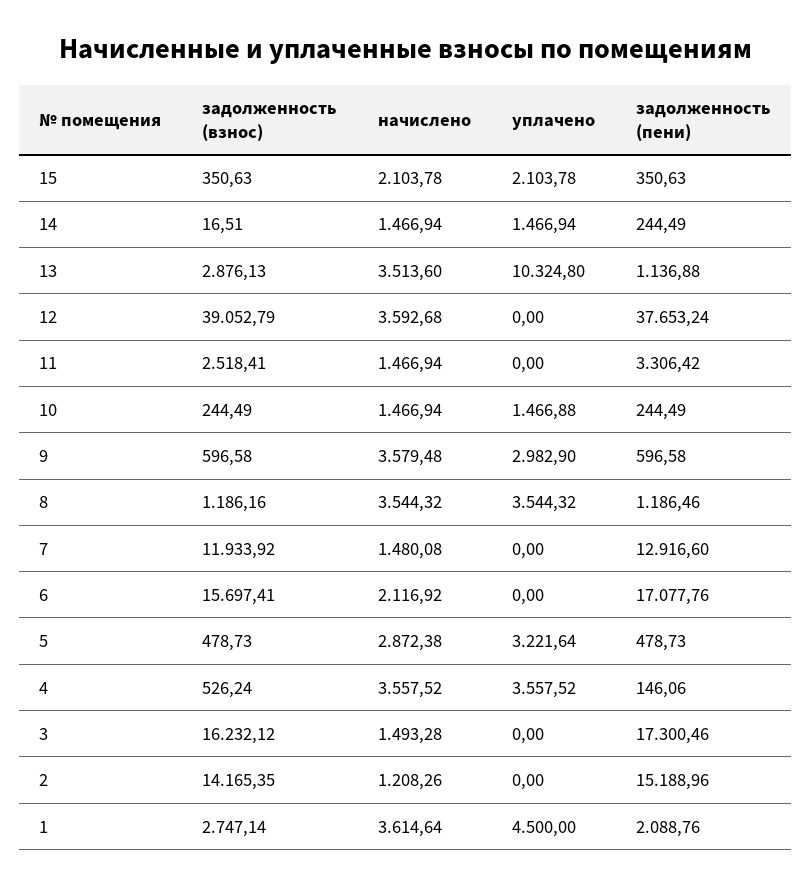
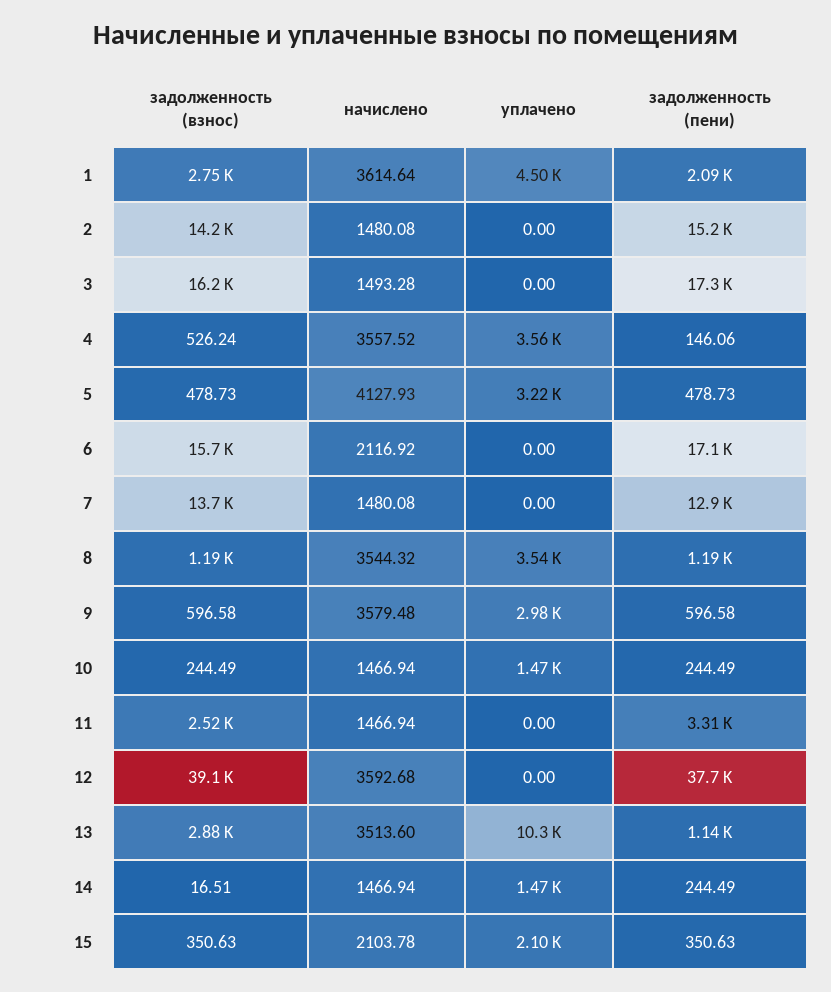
задолженность (взнос), 7: 11933.92 -> 13700
начислено, 5: 2872.38 -> 4127.93
начислено, 2: 1208.26 -> 1480.08

